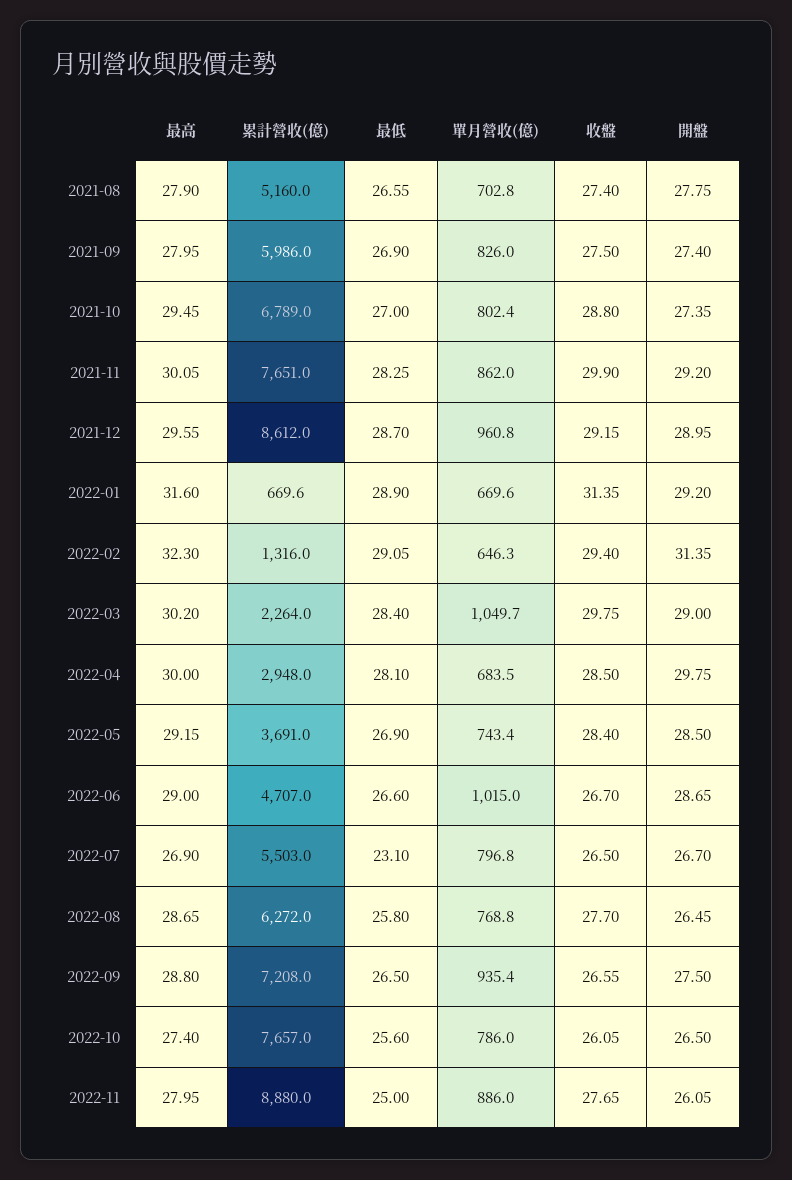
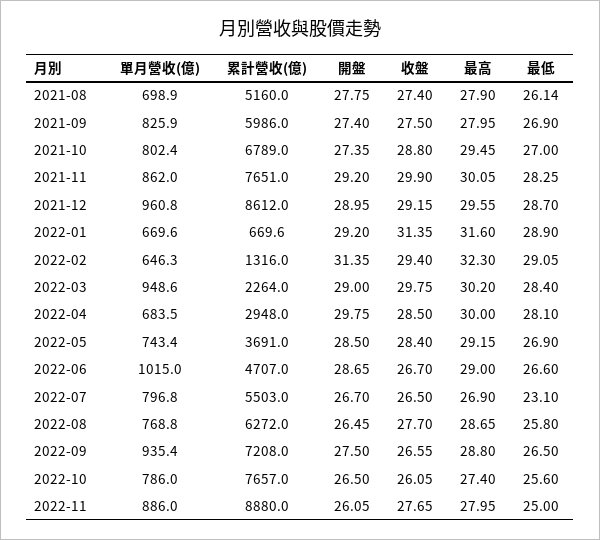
最低, 2021-08: 26.55 -> 26.14
單月營收(億), 2021-08: 702.8 -> 698.9
單月營收(億), 2021-09: 826 -> 825.9
單月營收(億), 2022-03: 1049.7 -> 948.6

